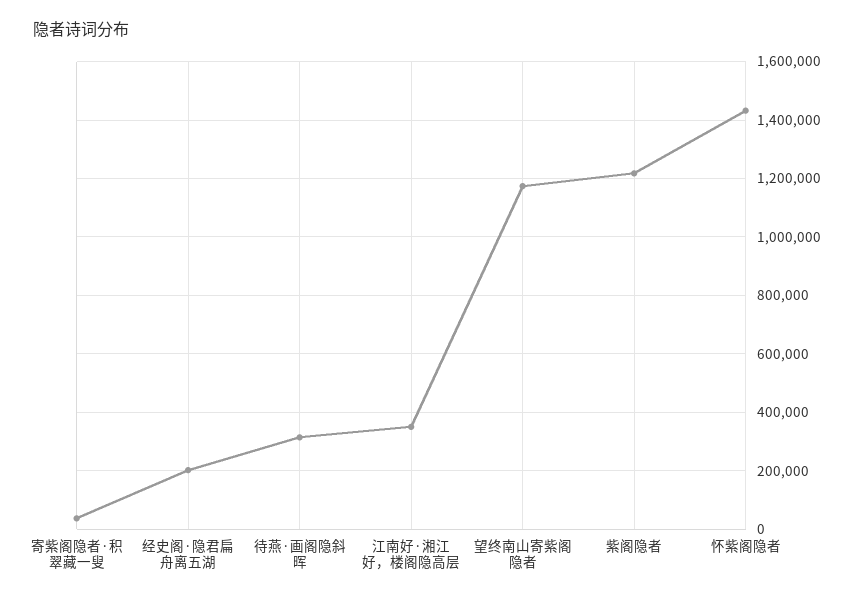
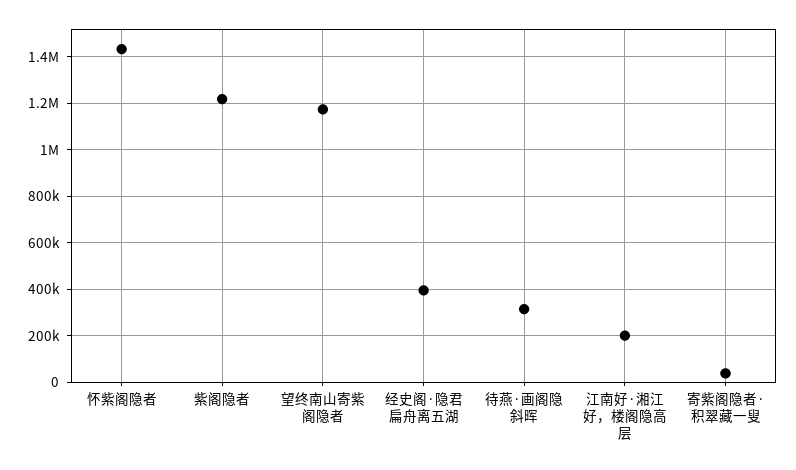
经史阁·隐君扁舟离五湖: 200000 -> 400000
江南好·湘江好，楼阁隐高层: 350000 -> 200000

